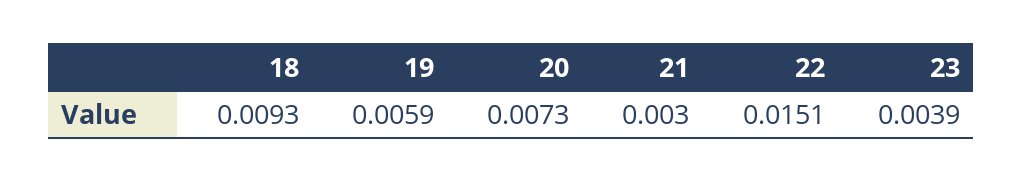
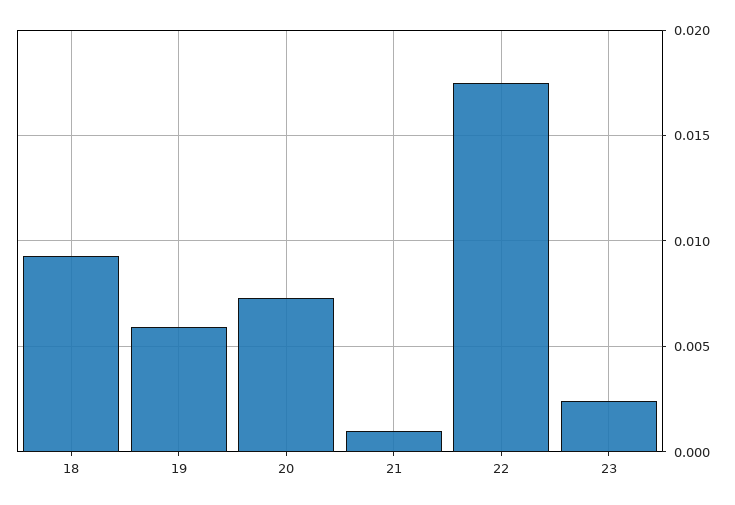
21: 0.003 -> 0.001
22: 0.0151 -> 0.0175
23: 0.0039 -> 0.0025

